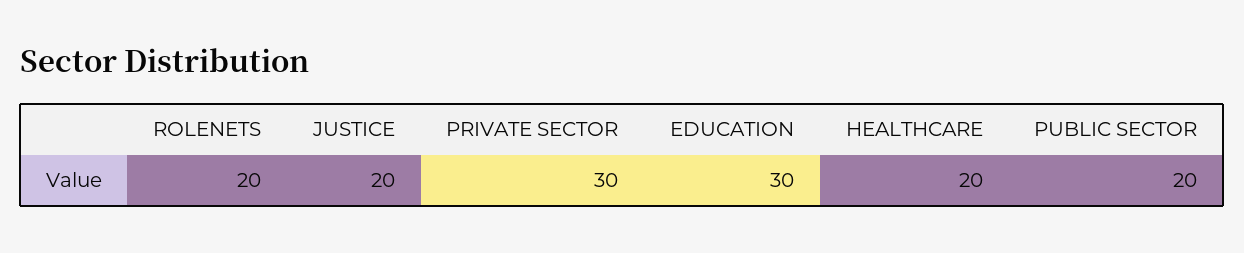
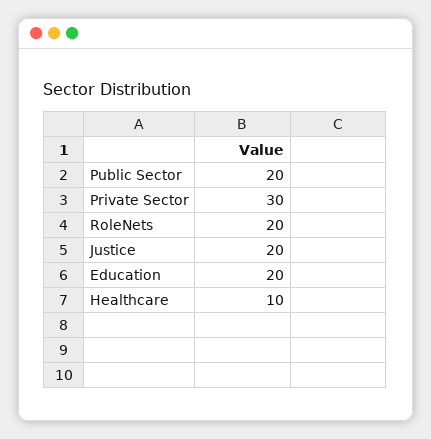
EDUCATION: 30 -> 20
HEALTHCARE: 20 -> 10

